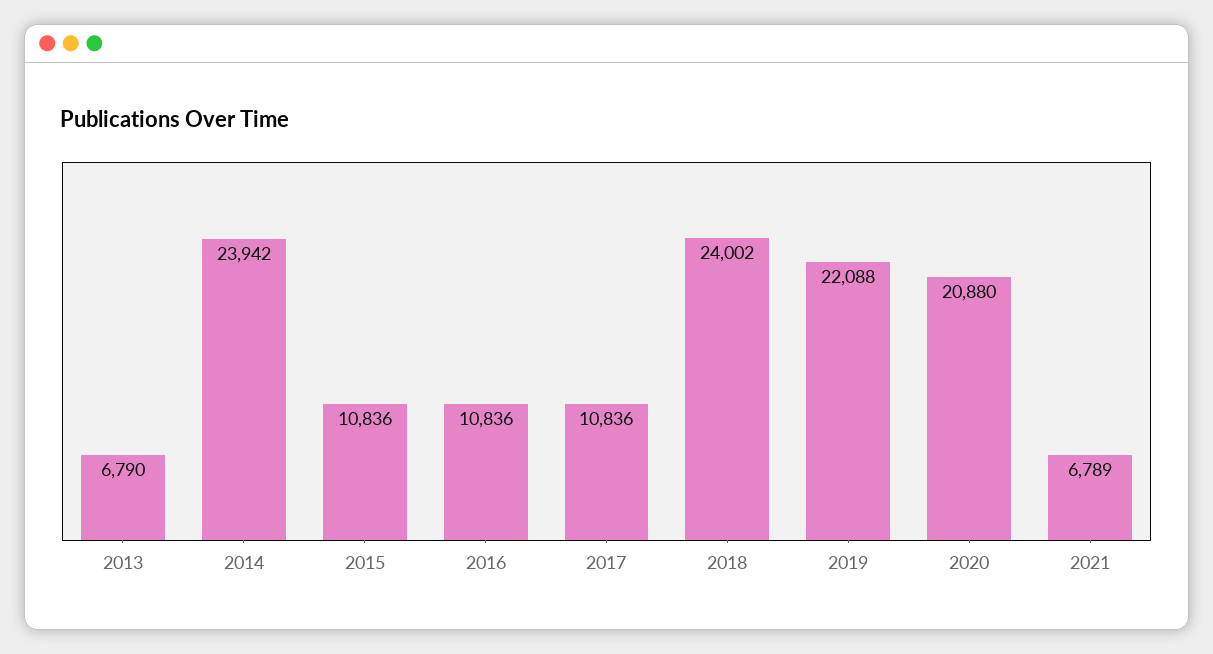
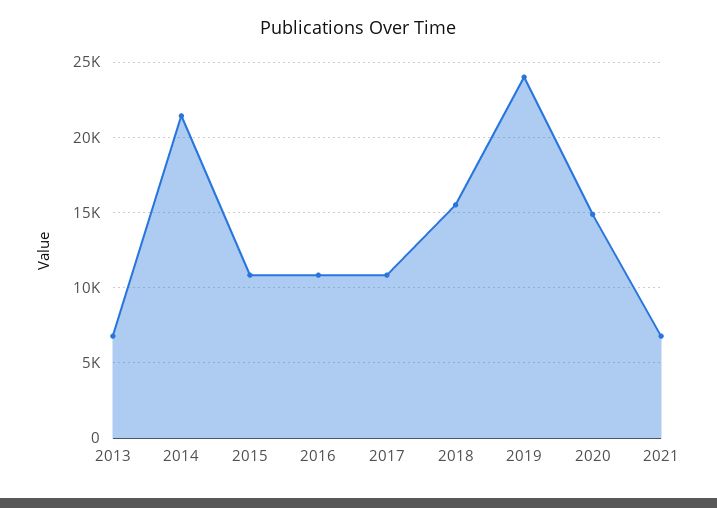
2014: 23942 -> 21500
2018: 24002 -> 15500
2019: 22088 -> 24000
2020: 20880 -> 15000

